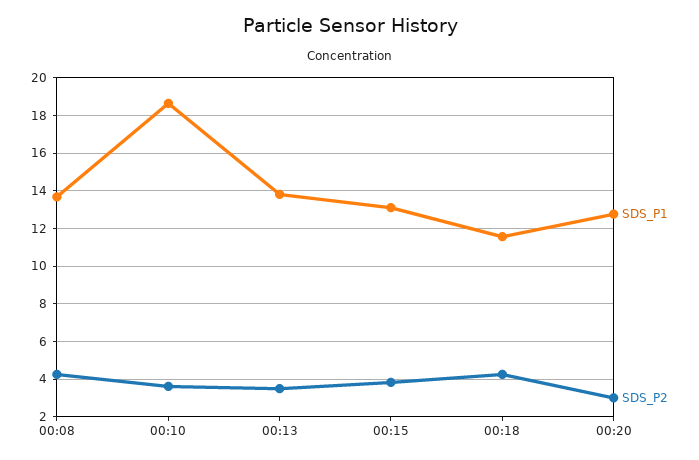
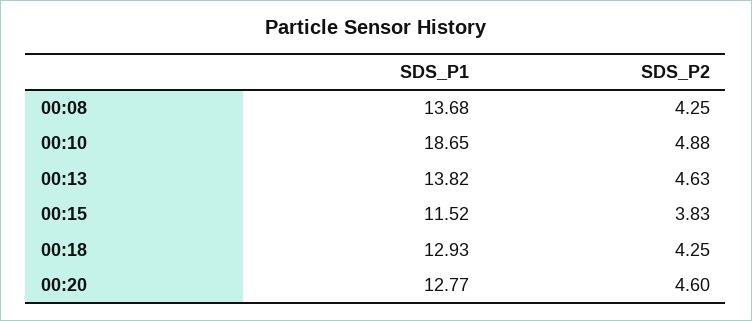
SDS_P2, 00:10: 3.5 -> 4.88
SDS_P2, 00:13: 3.5 -> 4.63
SDS_P1, 00:15: 13 -> 11.52
SDS_P1, 00:18: 11.5 -> 12.93
SDS_P2, 00:20: 3 -> 4.6

